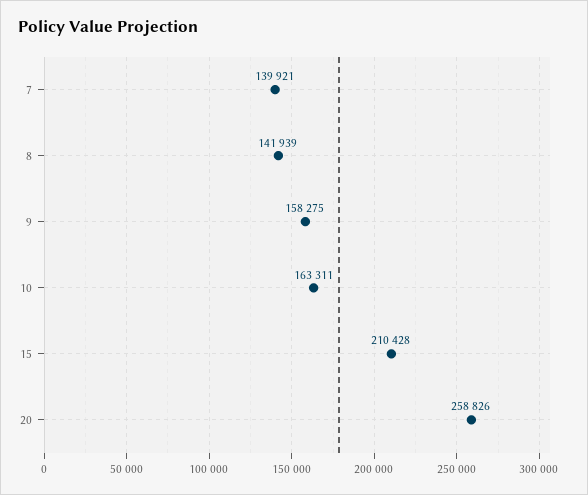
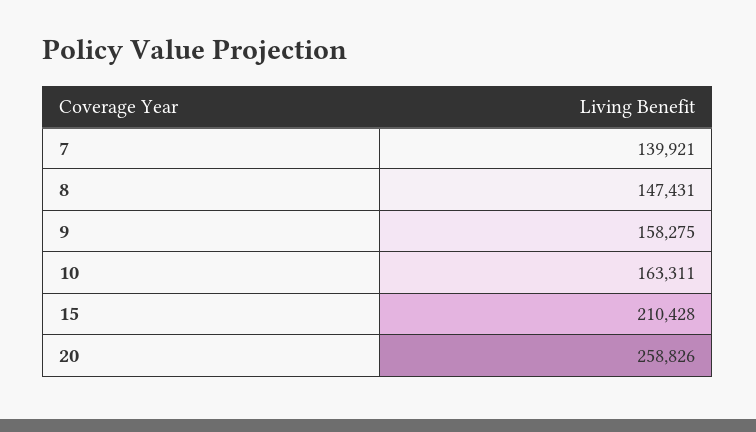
8: 141939 -> 147431

